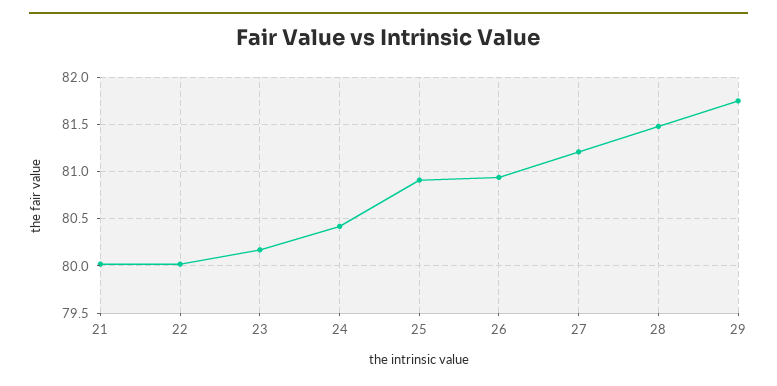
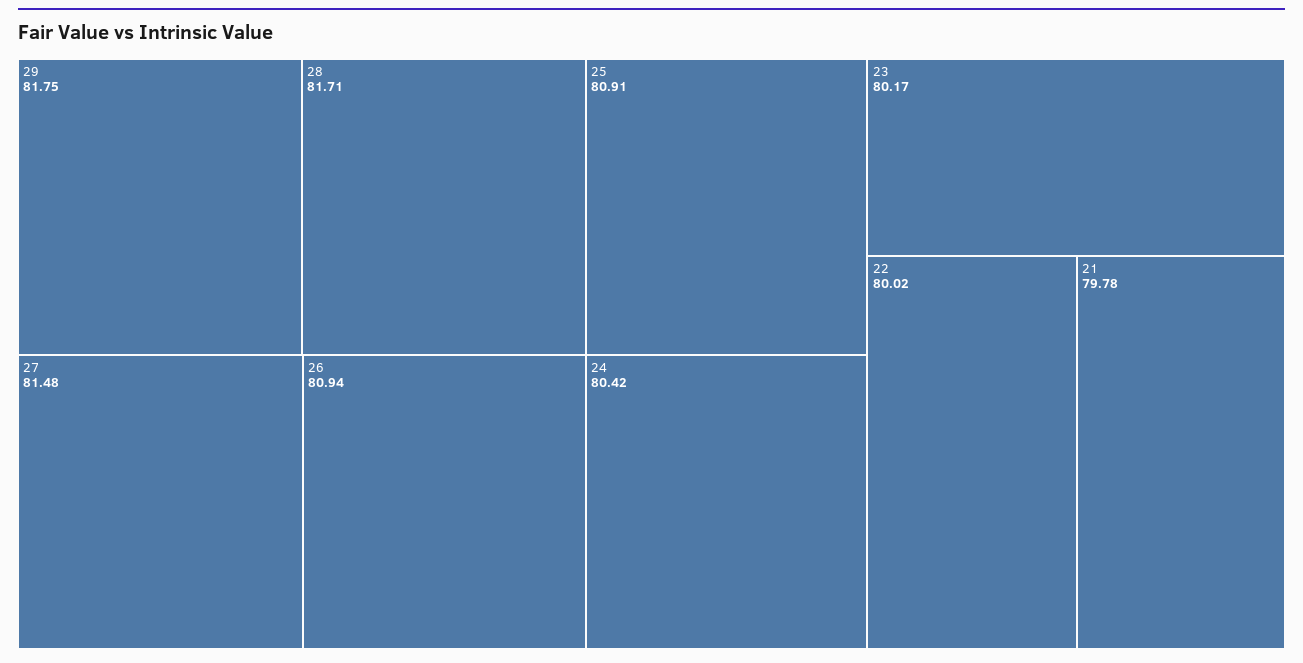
21: 80 -> 79.78
27: 81.2 -> 81.48
28: 81.5 -> 81.71

